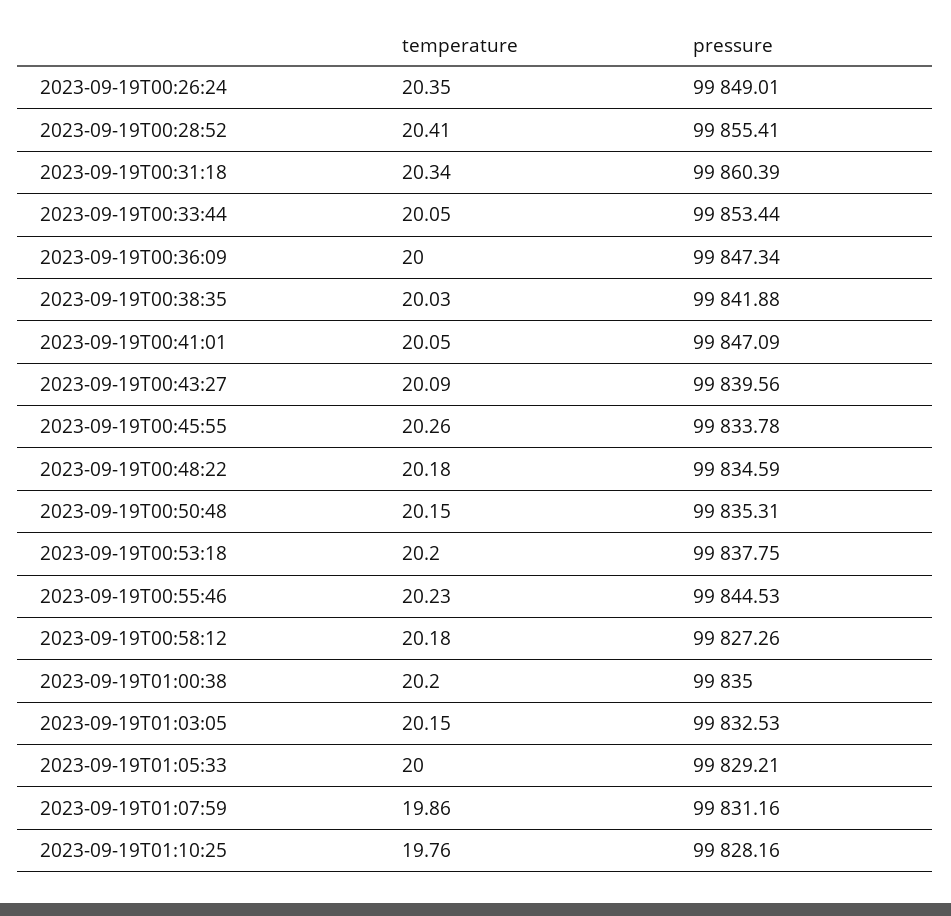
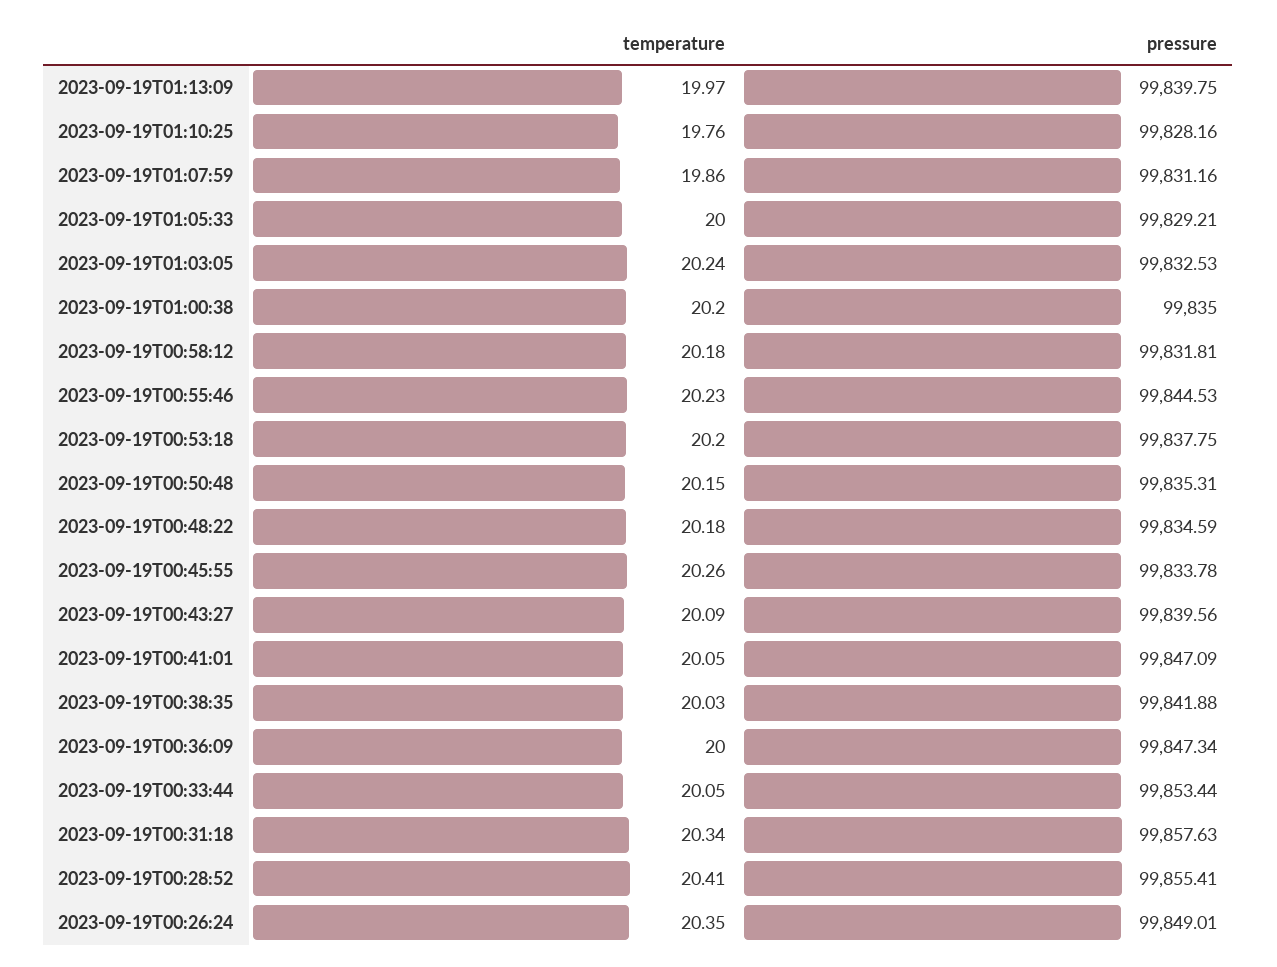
pressure, 2023-09-19T00:31:18: 99860.39 -> 99857.63
pressure, 2023-09-19T00:58:12: 99827.26 -> 99831.81
temperature, 2023-09-19T01:03:05: 20.15 -> 20.24
temperature, 2023-09-19T01:13:09: none -> 19.97
pressure, 2023-09-19T01:13:09: none -> 99839.75

